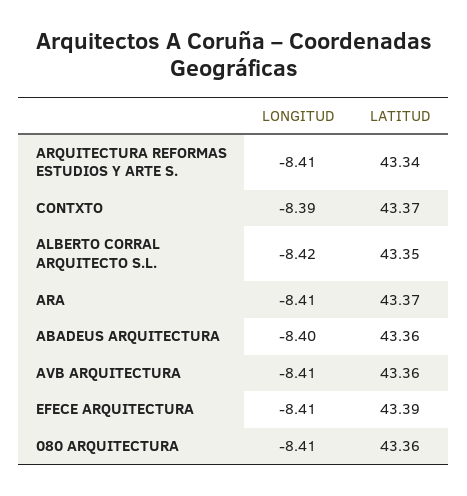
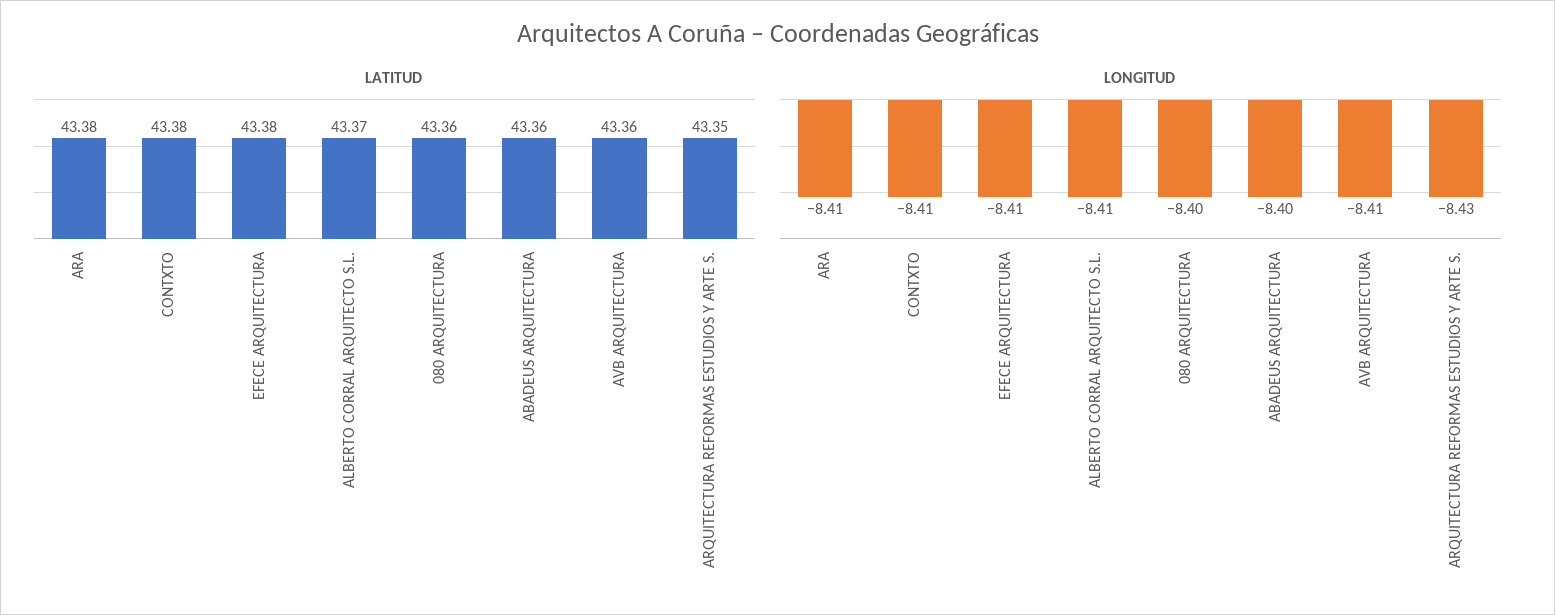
LONGITUD, ARQUITECTURA REFORMAS ESTUDIOS Y ARTE S.: -8.41 -> -8.43
LATITUD, ARQUITECTURA REFORMAS ESTUDIOS Y ARTE S.: 43.34 -> 43.35
LONGITUD, CONTXTO: -8.39 -> -8.41
LATITUD, CONTXTO: 43.37 -> 43.38
LONGITUD, ALBERTO CORRAL ARQUITECTO S.L.: -8.42 -> -8.41
LATITUD, ALBERTO CORRAL ARQUITECTO S.L.: 43.35 -> 43.37
LATITUD, ARA: 43.37 -> 43.38
LATITUD, EFECE ARQUITECTURA: 43.39 -> 43.38
LONGITUD, 080 ARQUITECTURA: -8.41 -> -8.4

